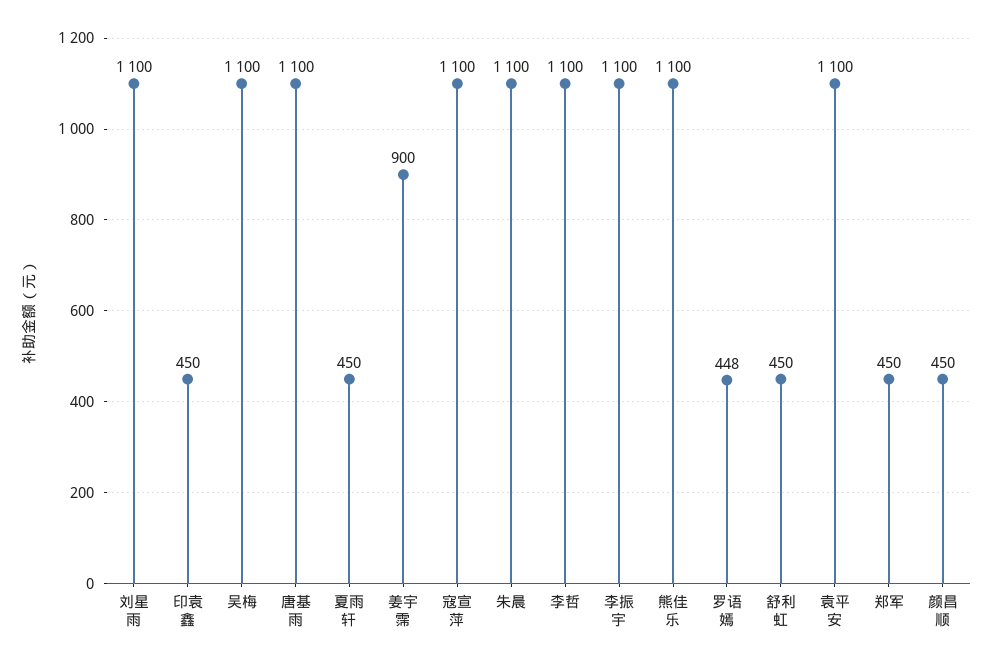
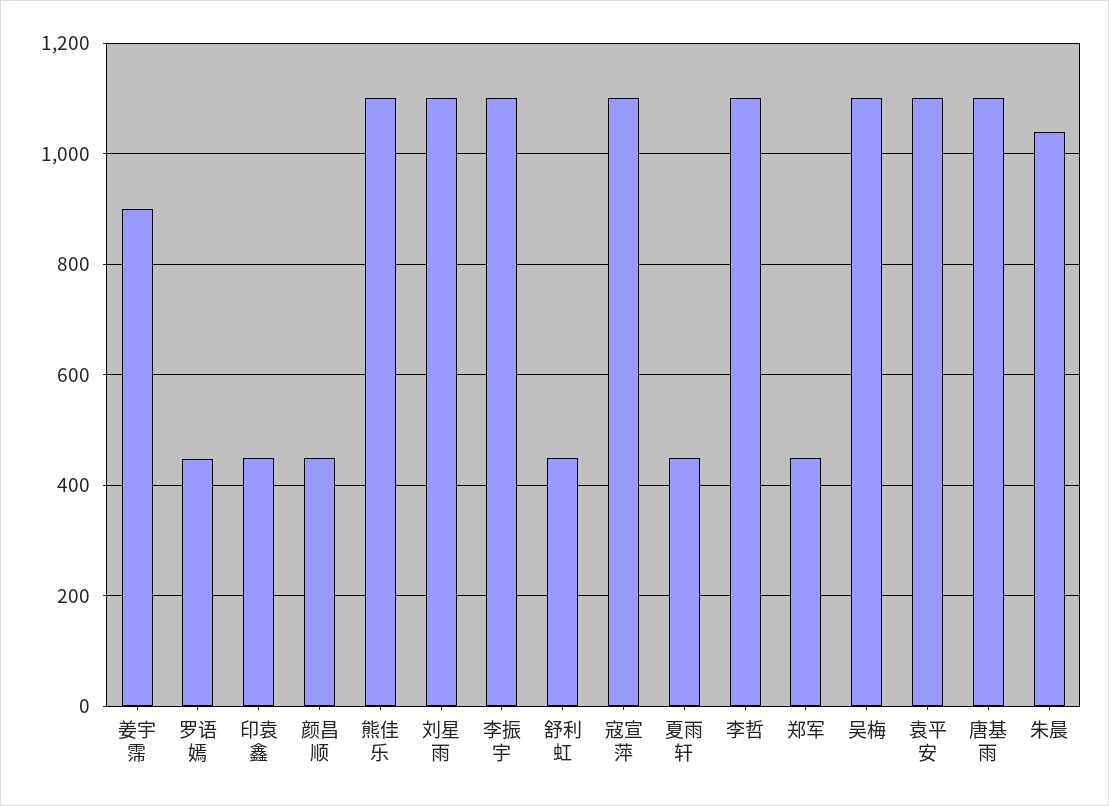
朱晨: 1100 -> 1040

